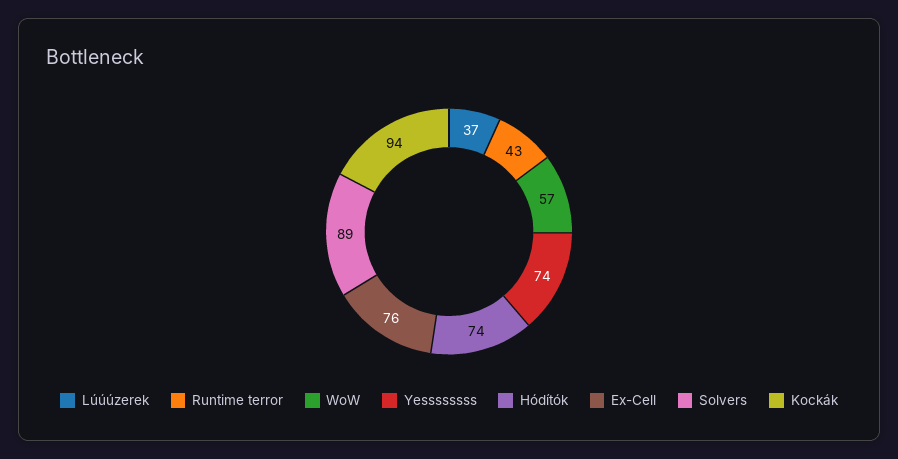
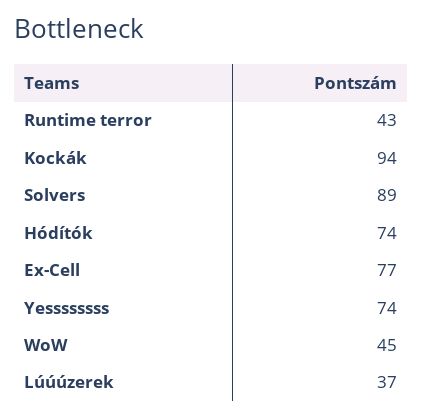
WoW: 57 -> 45
Ex-Cell: 76 -> 77

